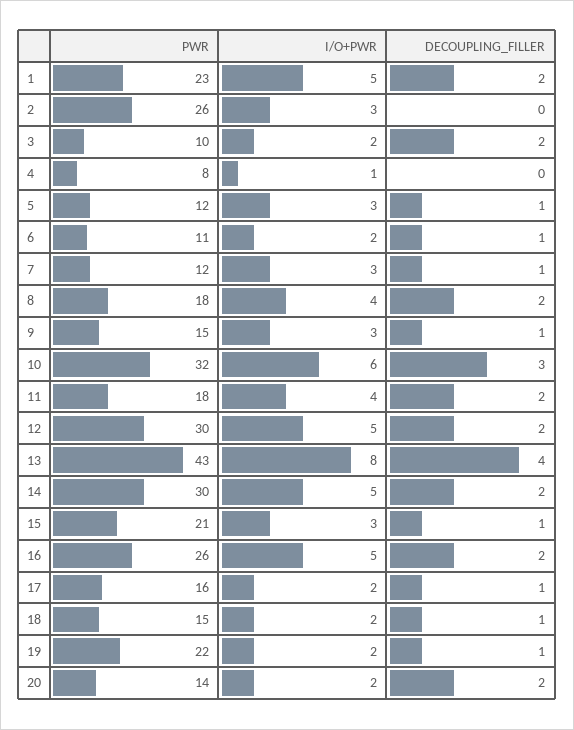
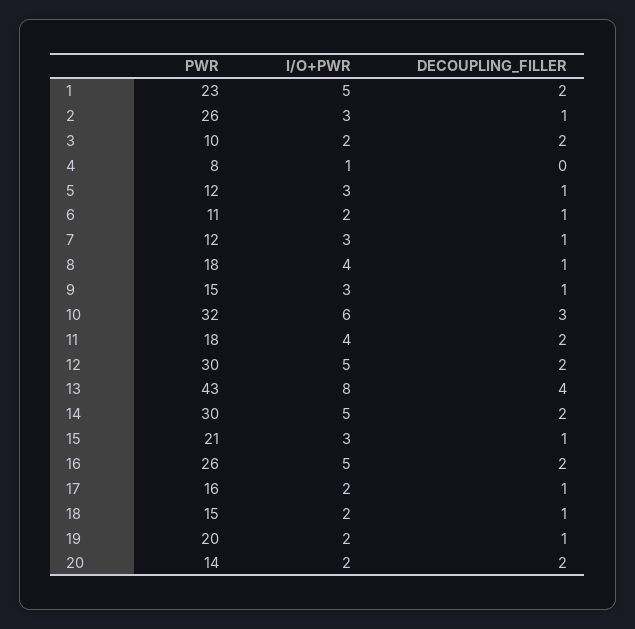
DECOUPLING_FILLER, 2: 0 -> 1
DECOUPLING_FILLER, 8: 2 -> 1
PWR, 19: 22 -> 20

